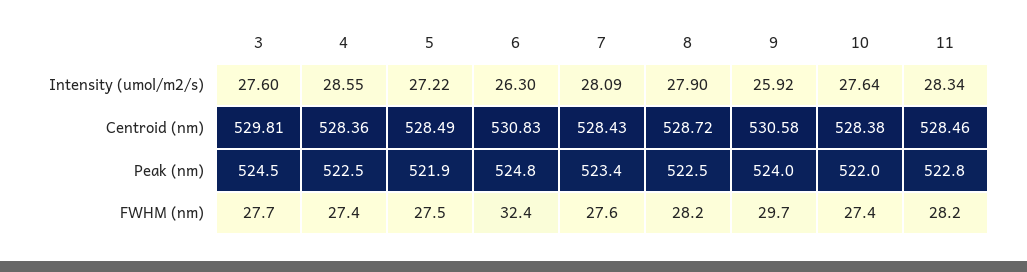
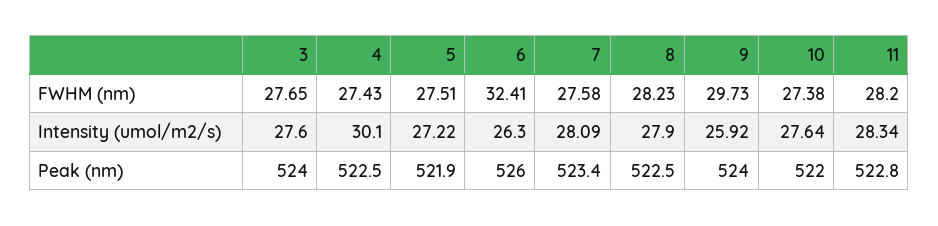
4, Intensity (umol/m2/s): 28.55 -> 30.1
3, Centroid (nm): 529.81 -> none
4, Centroid (nm): 528.36 -> none
5, Centroid (nm): 528.49 -> none
6, Centroid (nm): 530.83 -> none
7, Centroid (nm): 528.43 -> none
8, Centroid (nm): 528.72 -> none
9, Centroid (nm): 530.58 -> none
10, Centroid (nm): 528.38 -> none
11, Centroid (nm): 528.46 -> none
3, Peak (nm): 524.5 -> 524
6, Peak (nm): 524.8 -> 526

